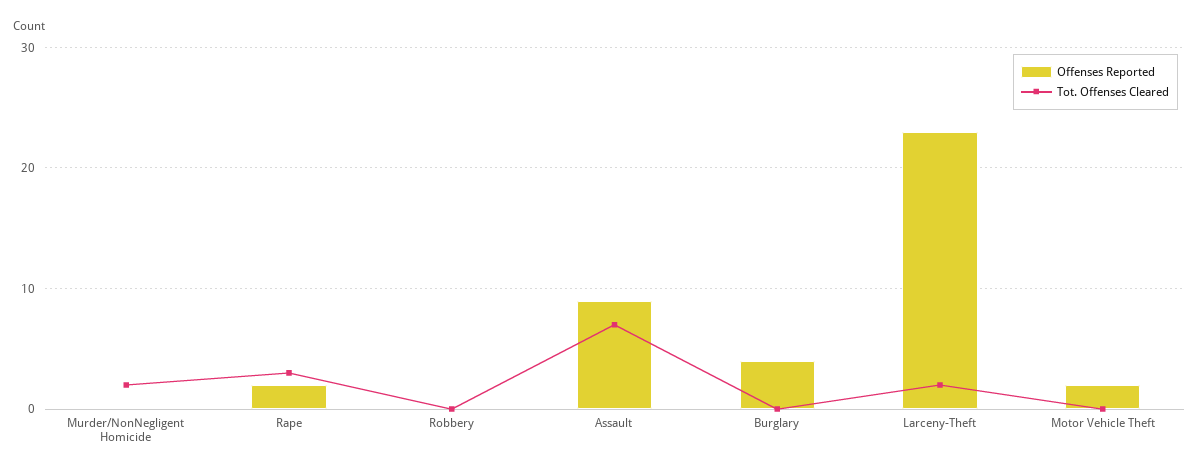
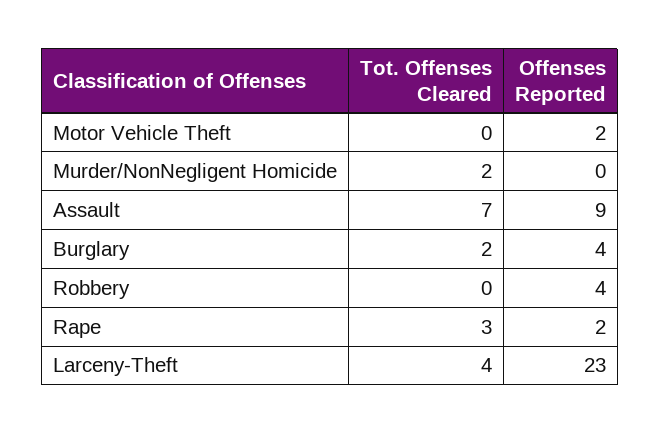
Offenses Reported, Robbery: 0 -> 4
Tot. Offenses Cleared, Burglary: 0 -> 2
Tot. Offenses Cleared, Larceny-Theft: 2 -> 4

